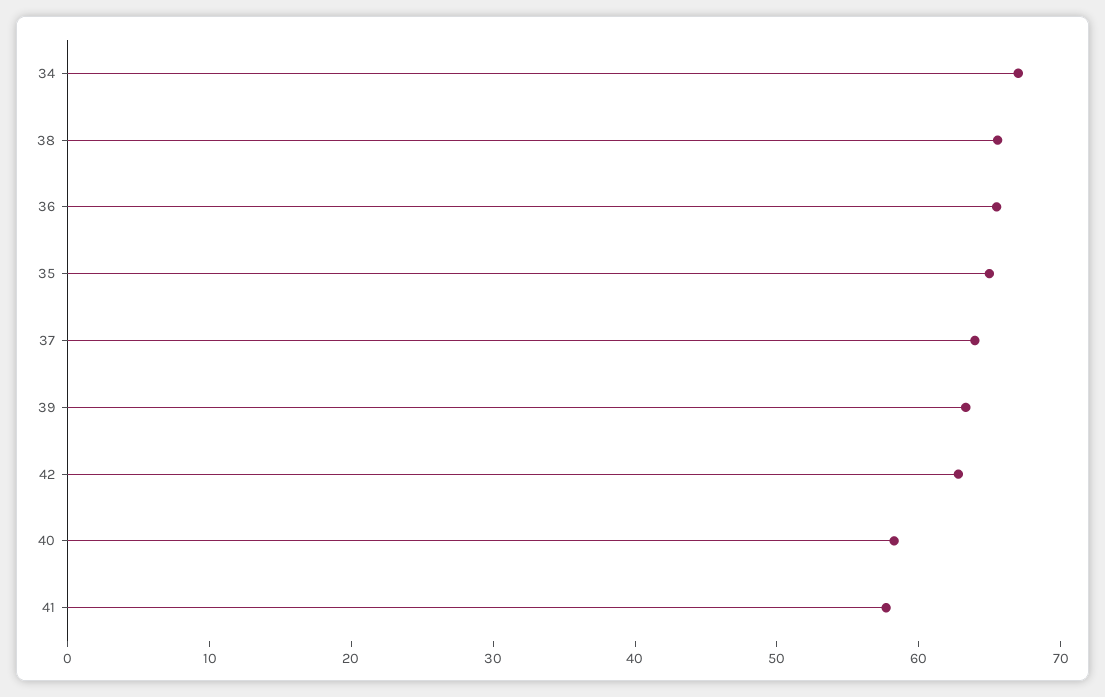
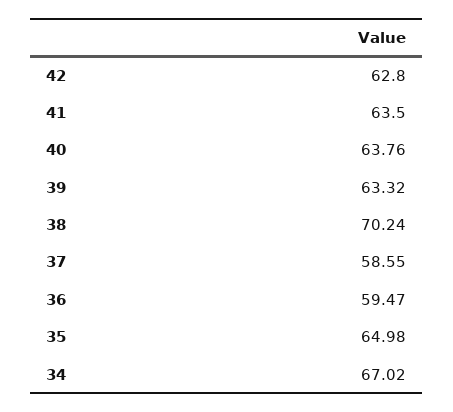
38: 66 -> 70.24
36: 66 -> 59.47
37: 64 -> 58.55
40: 58 -> 63.76
41: 58 -> 63.5

